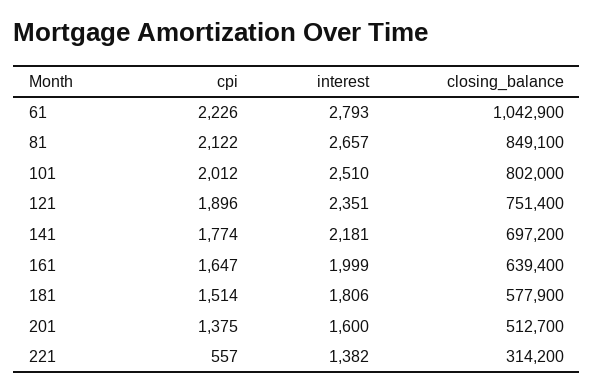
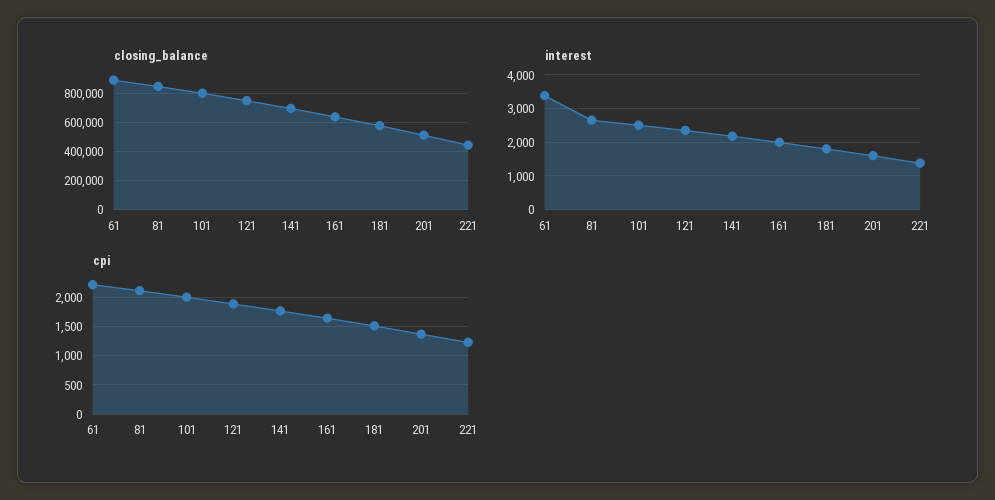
interest, 61: 2793 -> 3400
closing_balance, 61: 1042900 -> 900000
cpi, 221: 557 -> 1250
closing_balance, 221: 314200 -> 450000

